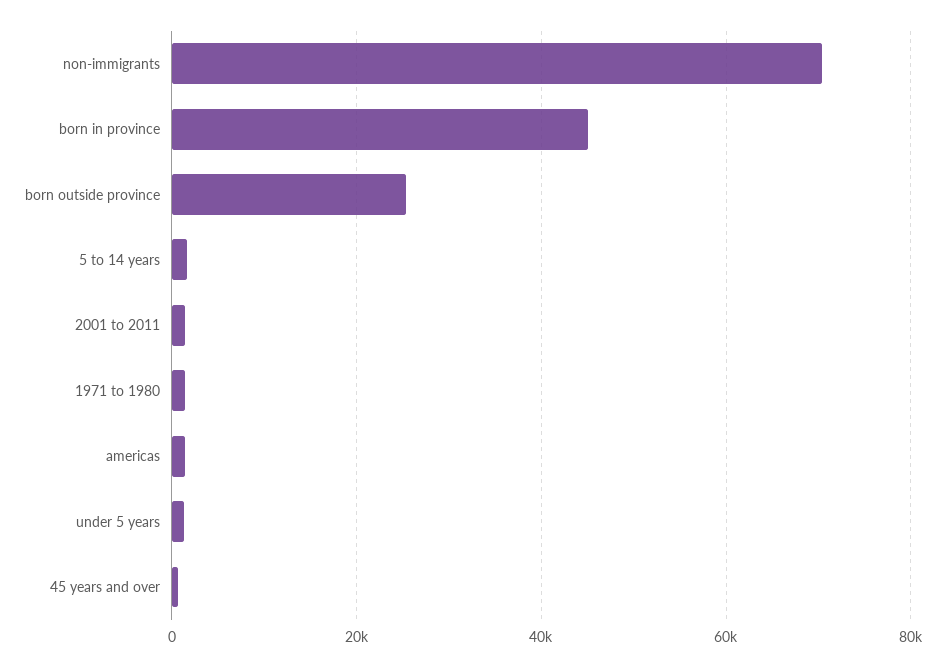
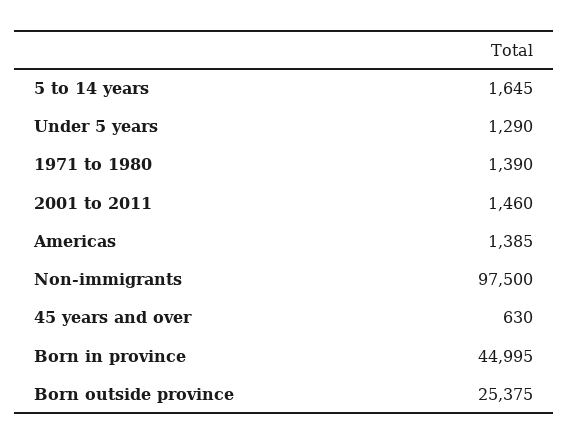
non-immigrants: 70000 -> 97500

